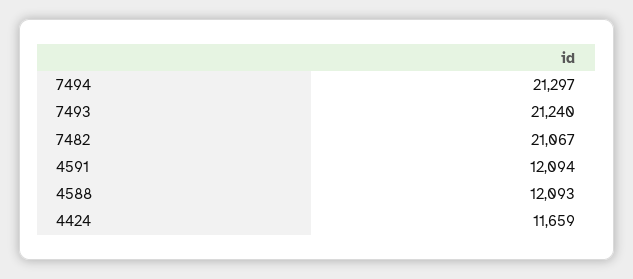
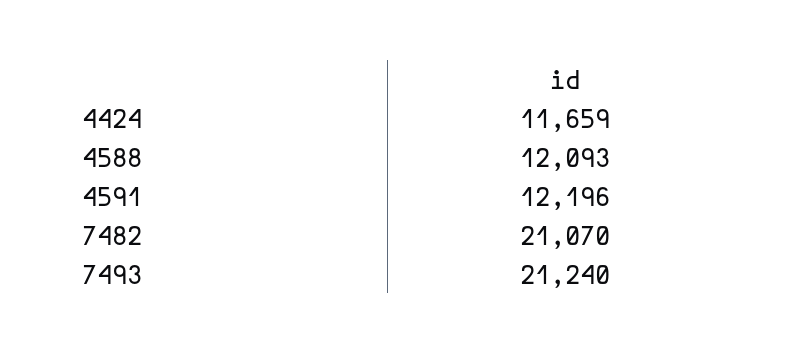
7494: 21297 -> none
7482: 21067 -> 21070
4591: 12094 -> 12196

